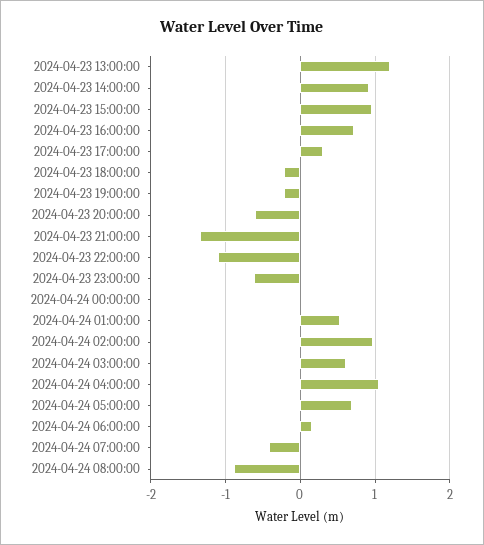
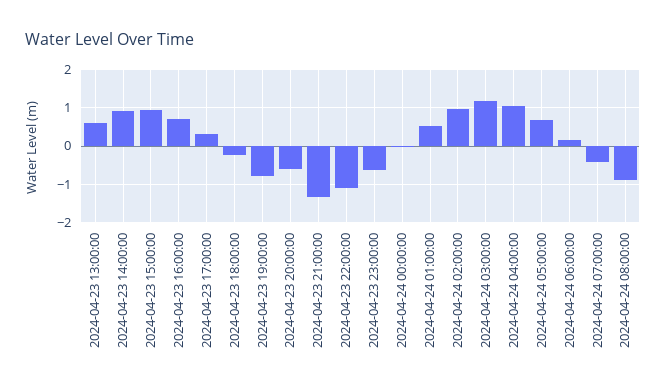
2024-04-23 13:00:00: 1.2 -> 0.6
2024-04-23 19:00:00: -0.2 -> -0.8
2024-04-24 03:00:00: 0.6 -> 1.2

